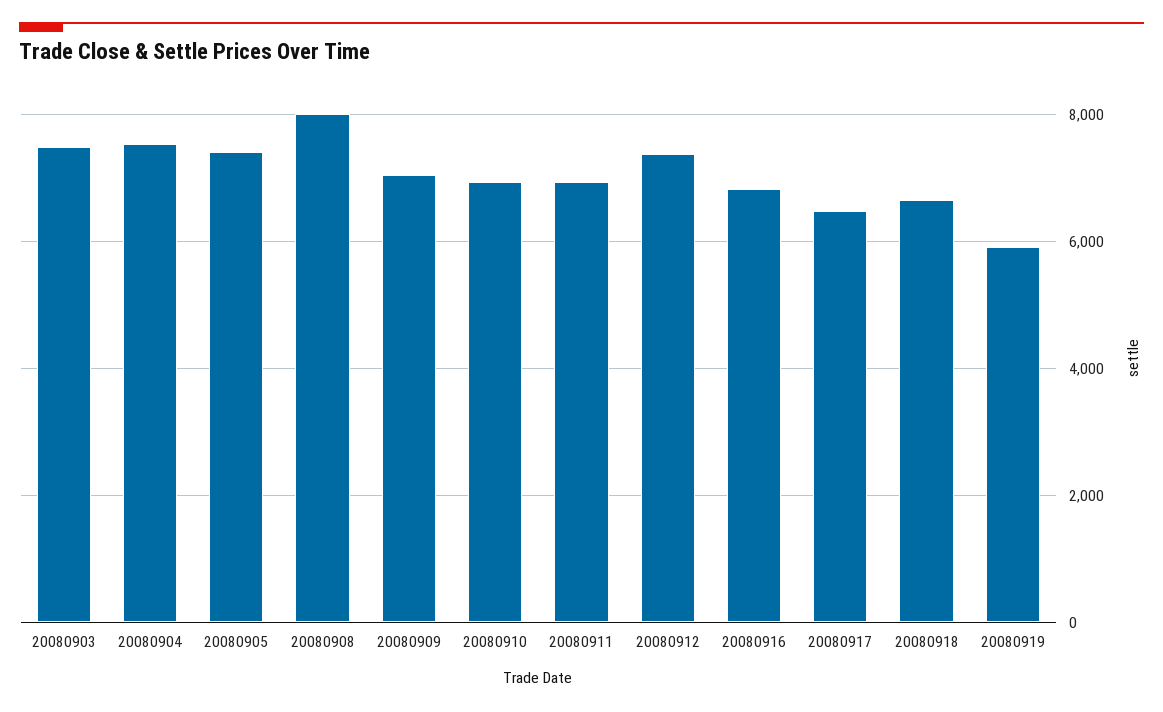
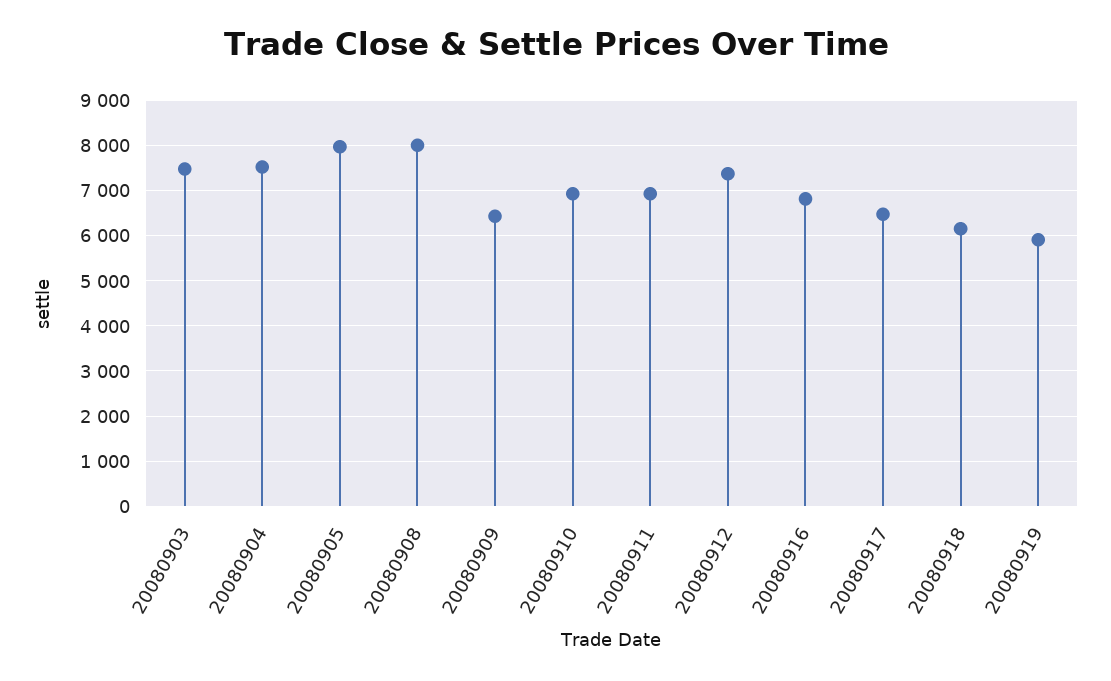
20080905: 7400 -> 8000
20080909: 7000 -> 6400
20080918: 6600 -> 6200

